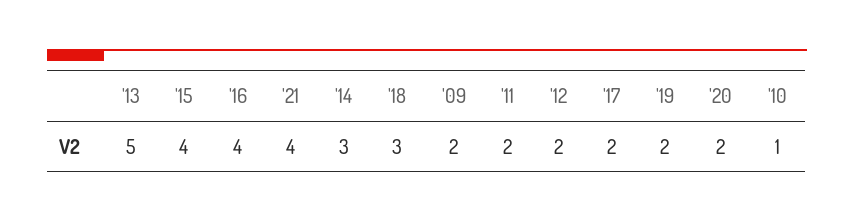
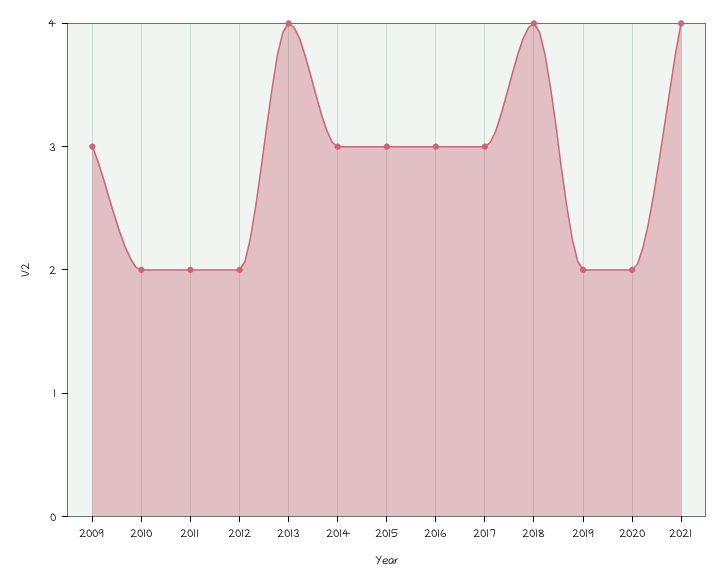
'13: 5 -> 4
'15: 4 -> 3
'16: 4 -> 3
'18: 3 -> 4
'09: 2 -> 3
'17: 2 -> 3
'10: 1 -> 2

